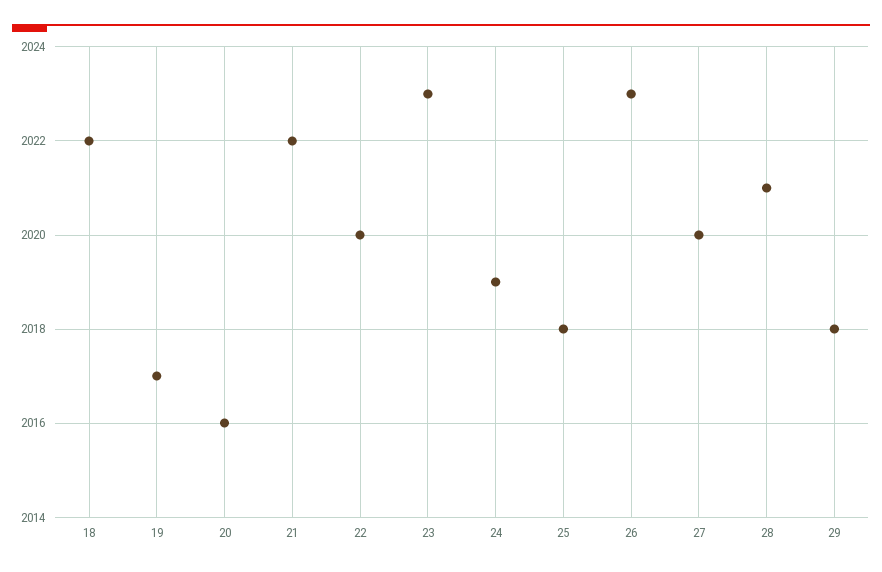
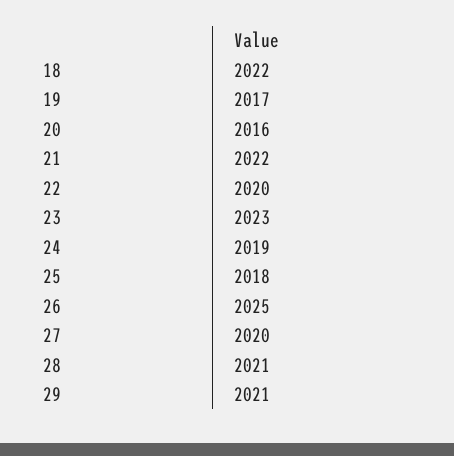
26: 2023 -> 2025
29: 2018 -> 2021

